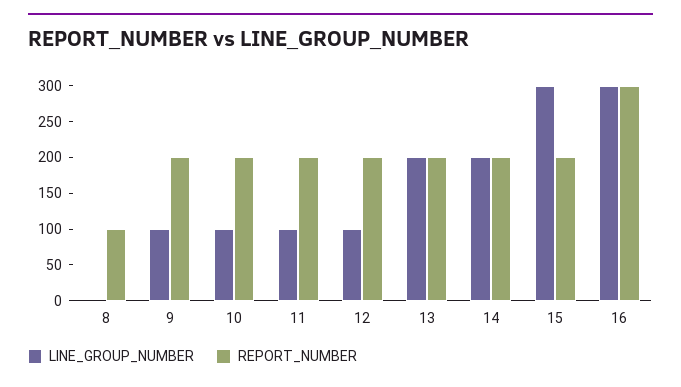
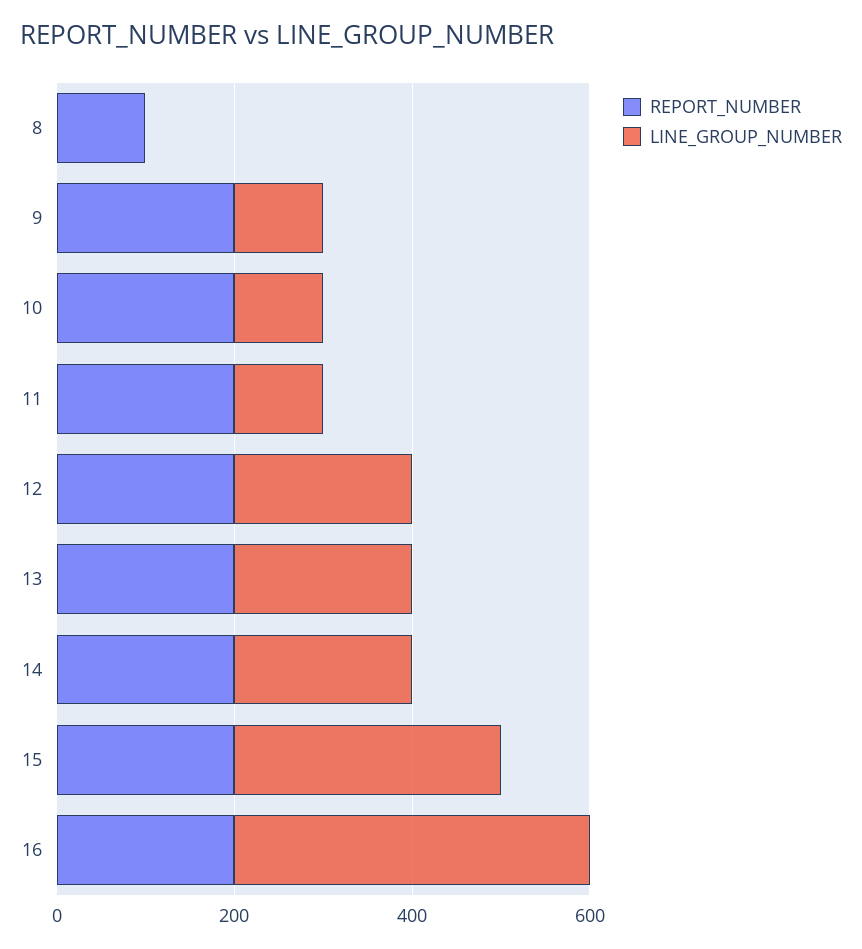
LINE_GROUP_NUMBER, 12: 100 -> 200
LINE_GROUP_NUMBER, 16: 300 -> 400
REPORT_NUMBER, 16: 300 -> 200

